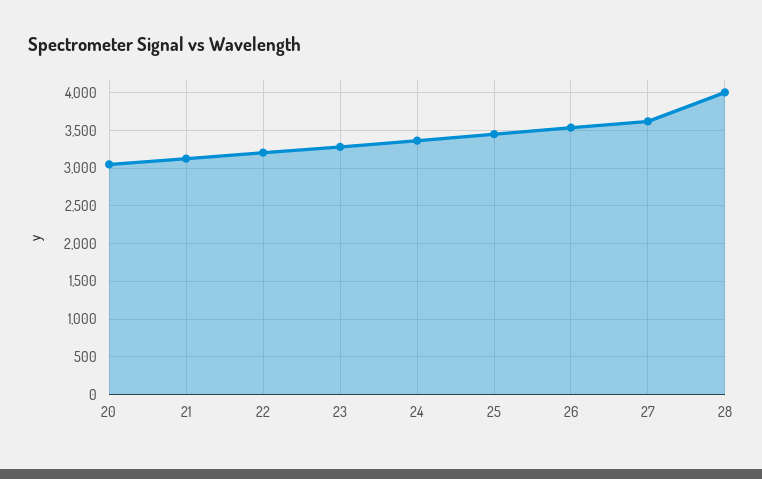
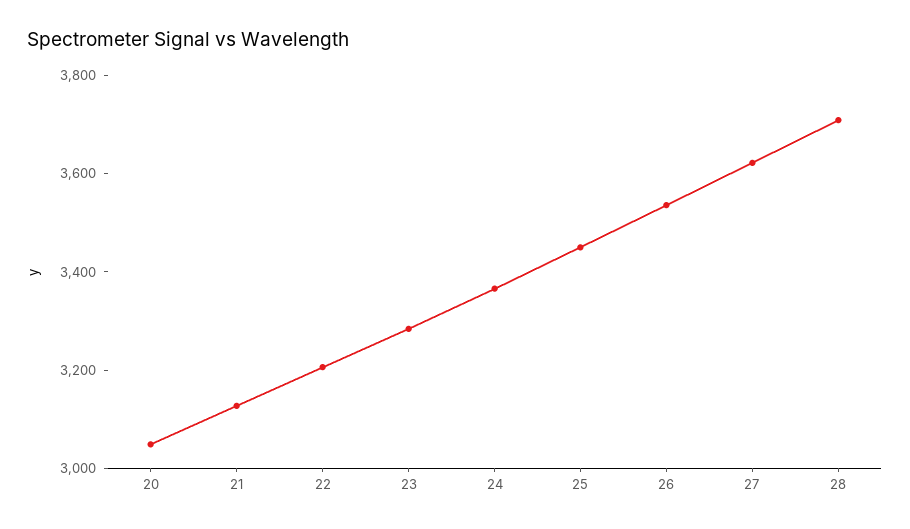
28: 4000 -> 3700

